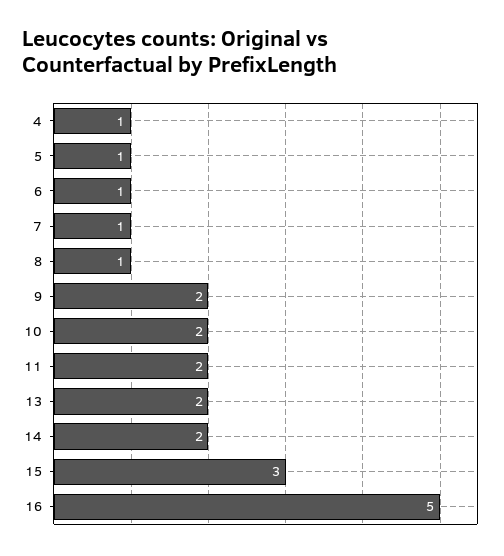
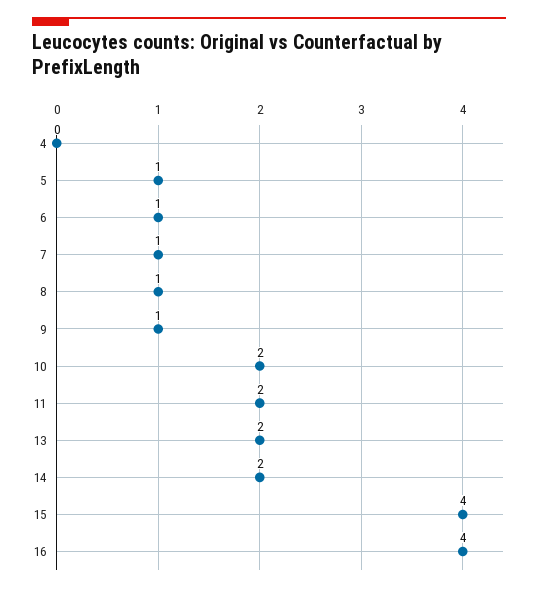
4: 1 -> 0
9: 2 -> 1
15: 3 -> 4
16: 5 -> 4

